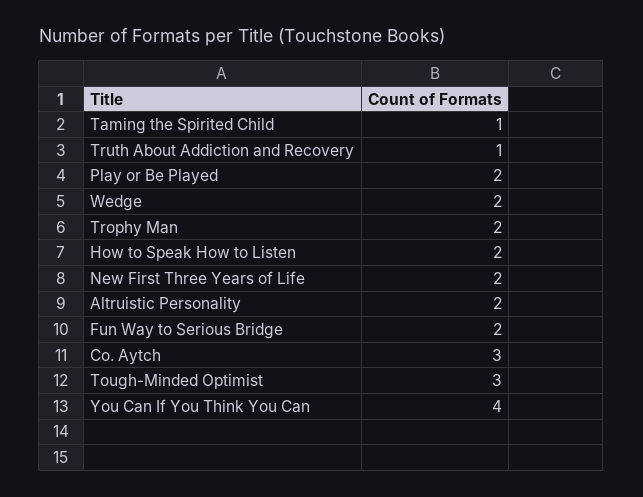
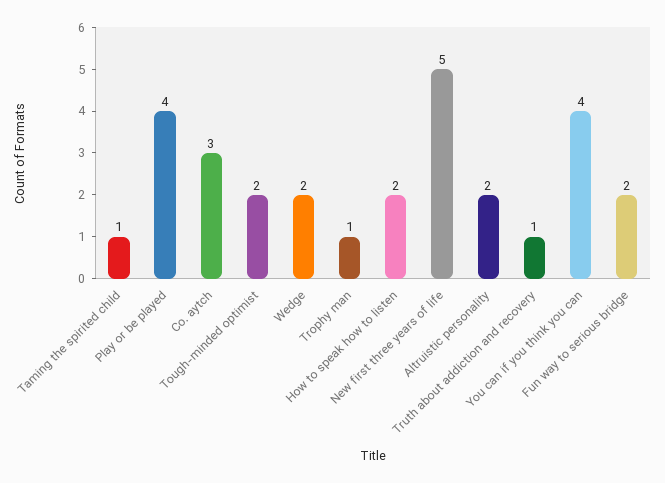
Play or Be Played: 2 -> 4
Trophy Man: 2 -> 1
New First Three Years of Life: 2 -> 5
Tough-Minded Optimist: 3 -> 2

